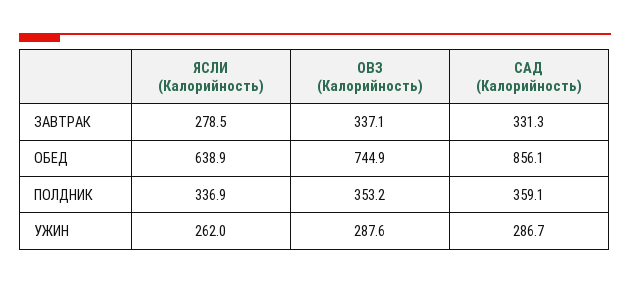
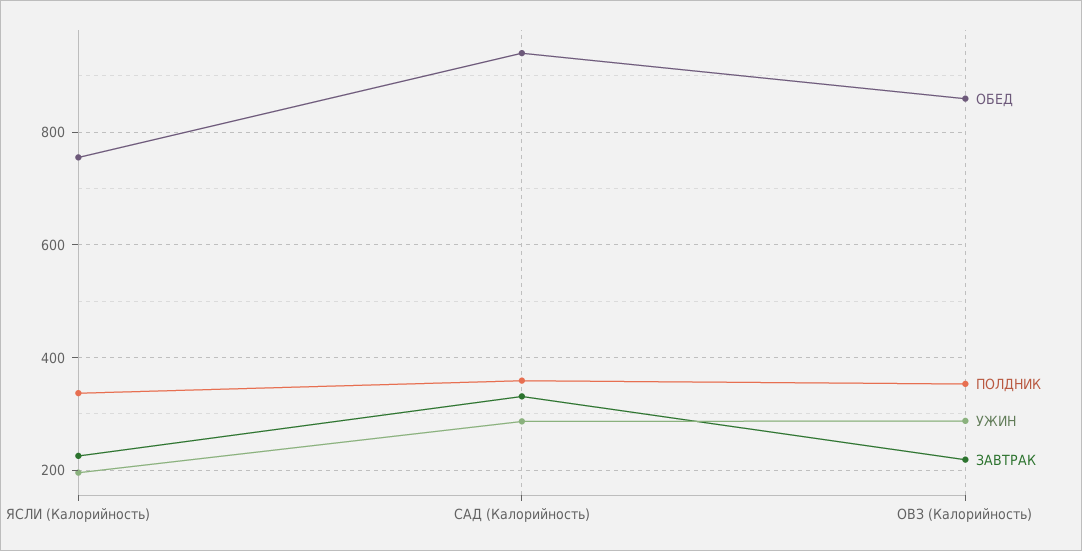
ЗАВТРАК, ЯСЛИ (Калорийность): 278.5 -> 220
ЗАВТРАК, ОВЗ (Калорийность): 337.1 -> 220
ОБЕД, ЯСЛИ (Калорийность): 638.9 -> 760
ОБЕД, ОВЗ (Калорийность): 744.9 -> 860
ОБЕД, САД (Калорийность): 856.1 -> 940
УЖИН, ЯСЛИ (Калорийность): 262 -> 200

